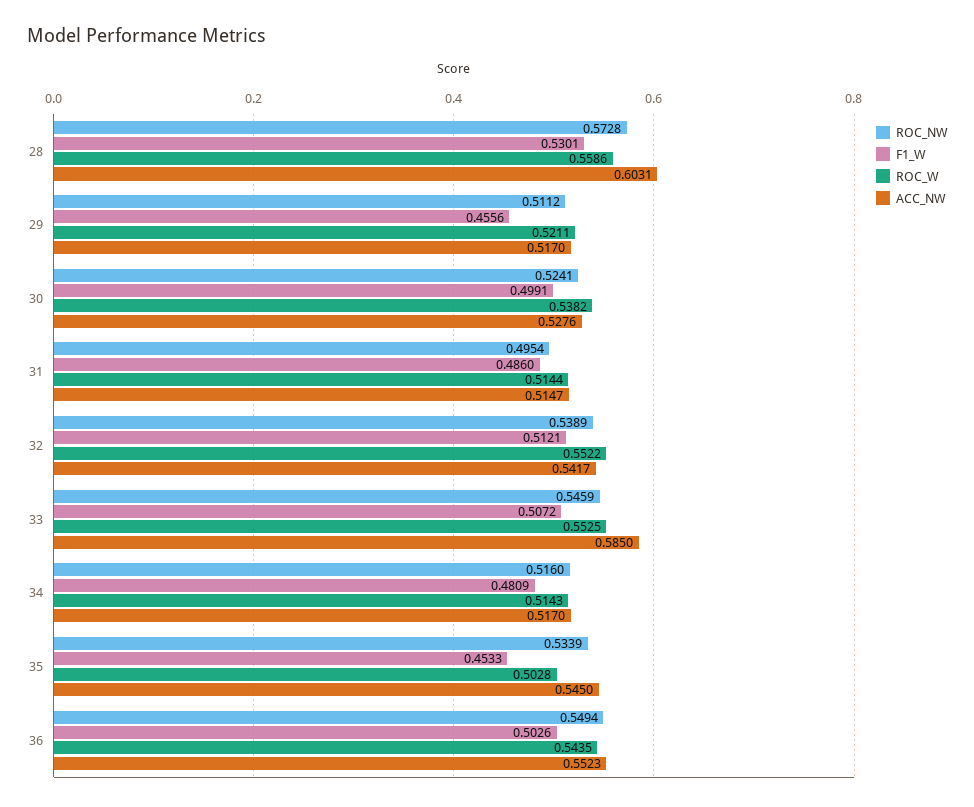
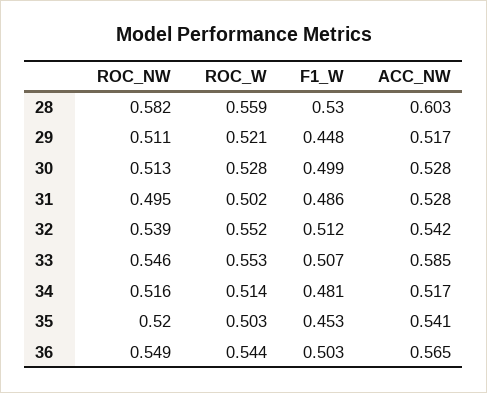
ROC_NW, 28: 0.5728 -> 0.582
F1_W, 29: 0.4556 -> 0.448
ROC_NW, 30: 0.5241 -> 0.513
ROC_W, 30: 0.5382 -> 0.528
ROC_W, 31: 0.5144 -> 0.502
ACC_NW, 31: 0.5147 -> 0.528
ROC_NW, 35: 0.5339 -> 0.52
ACC_NW, 35: 0.545 -> 0.541
ACC_NW, 36: 0.5523 -> 0.565

